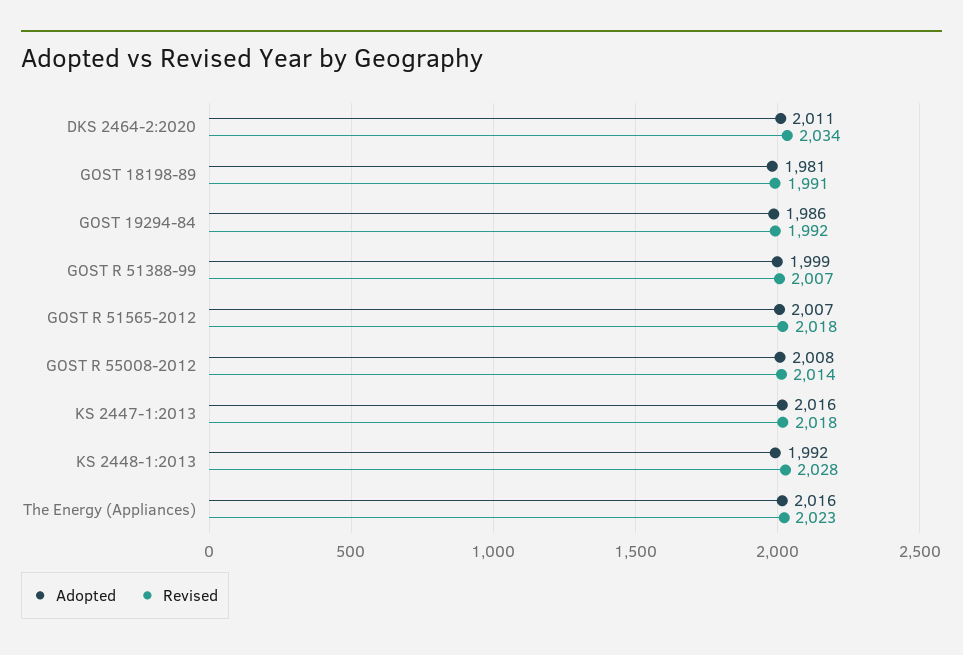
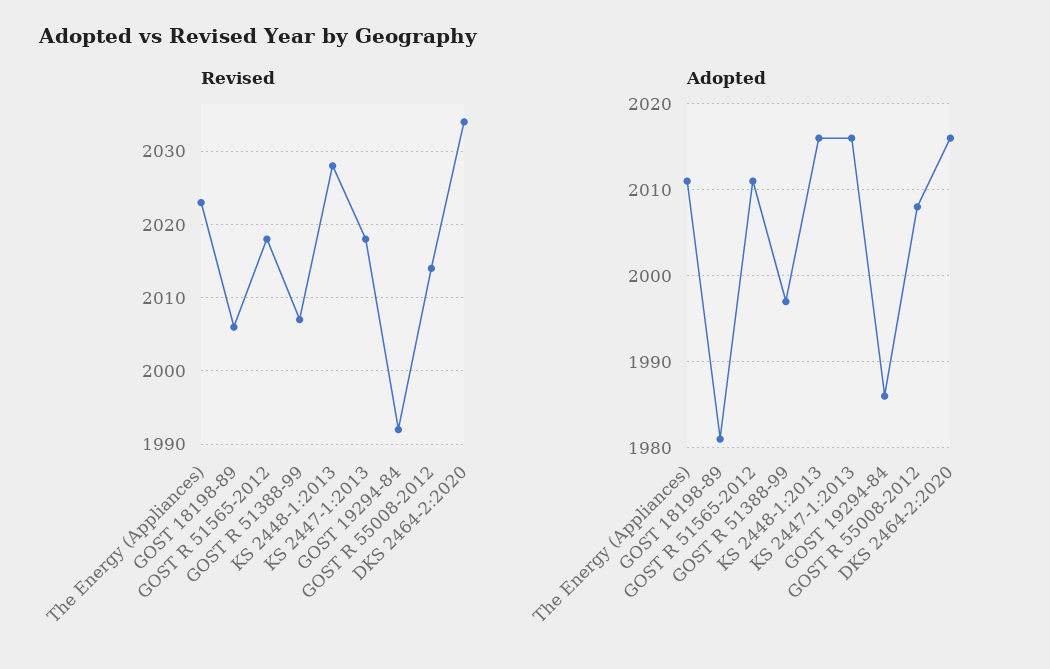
Adopted, DKS 2464-2:2020: 2011 -> 2016
Revised, GOST 18198-89: 1991 -> 2006
Adopted, GOST R 51388-99: 1999 -> 1997
Adopted, GOST R 51565-2012: 2007 -> 2011
Adopted, KS 2448-1:2013: 1992 -> 2016
Adopted, The Energy (Appliances): 2016 -> 2011

